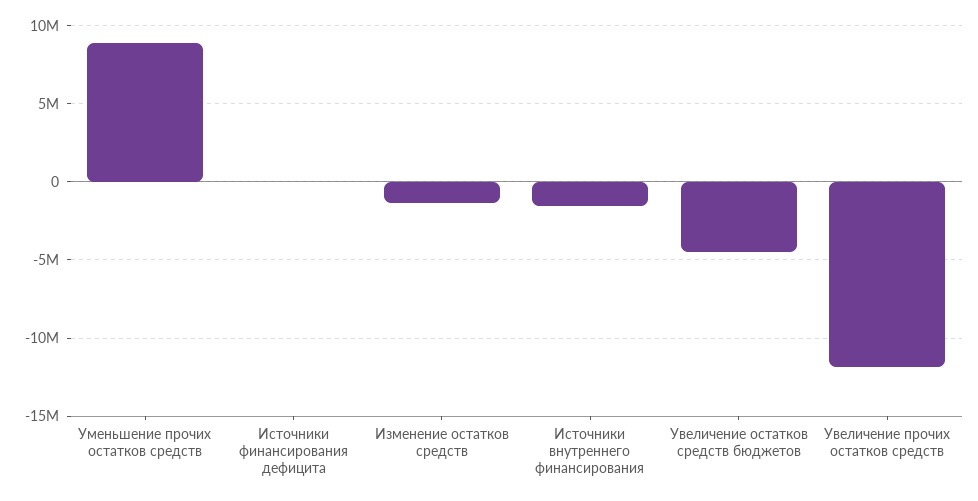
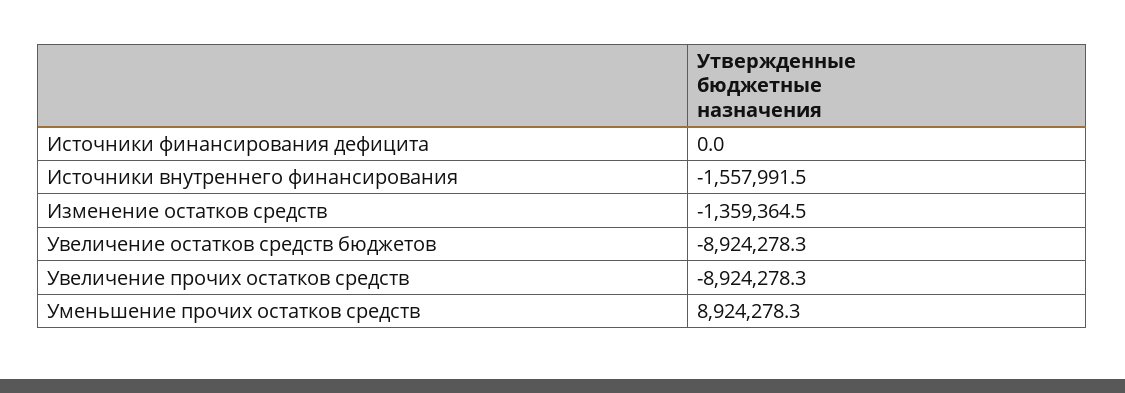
Увеличение остатков средств бюджетов: -4500000 -> -8924278.3
Увеличение прочих остатков средств: -12000000 -> -8924278.3

